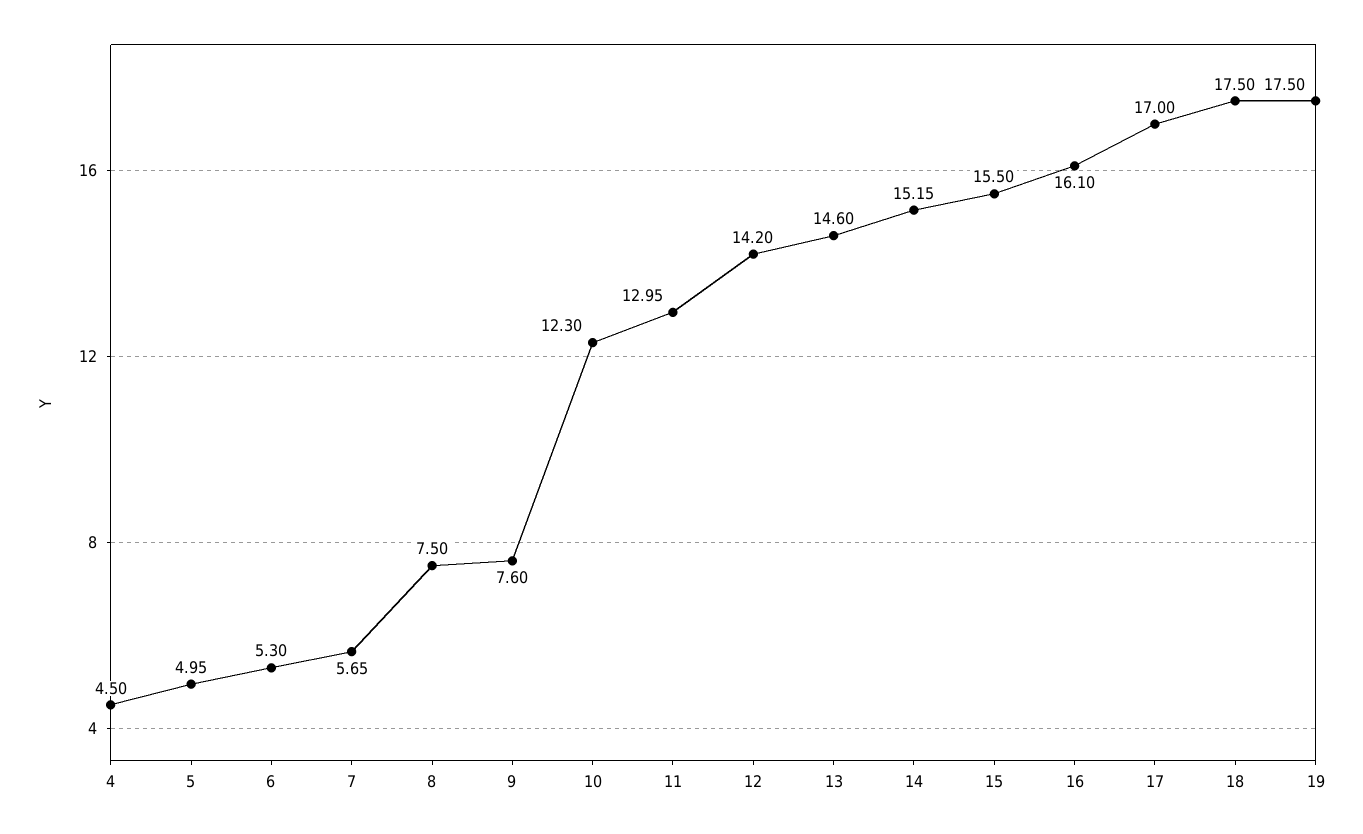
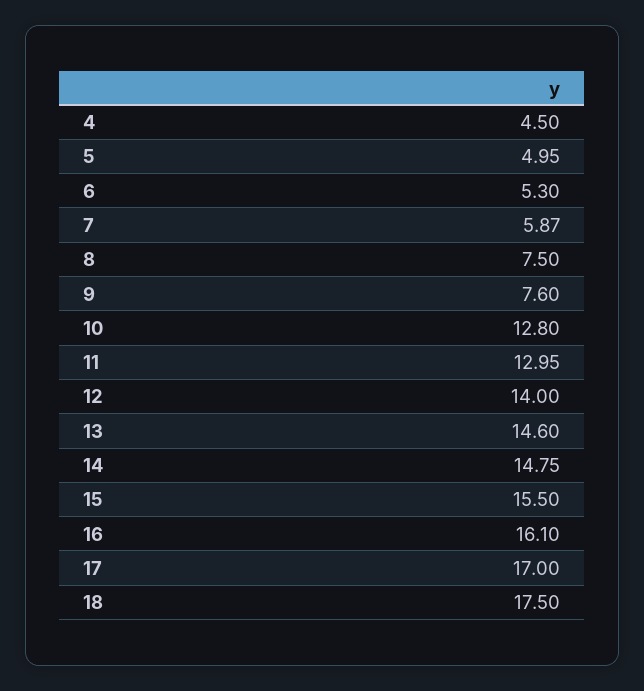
7: 5.65 -> 5.87
10: 12.3 -> 12.8
12: 14.2 -> 14
14: 15.15 -> 14.75
19: 17.5 -> none

